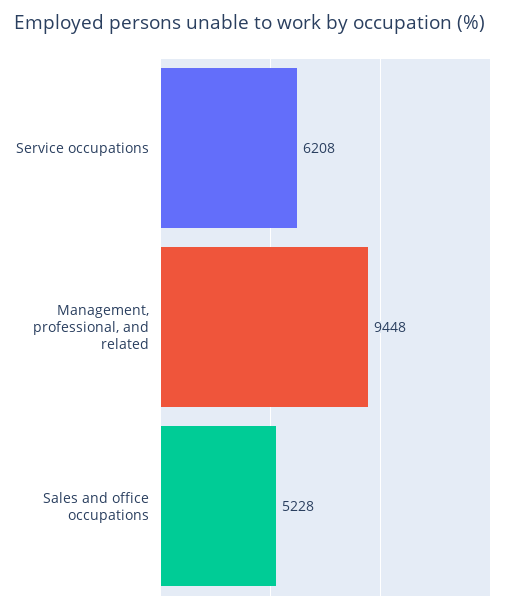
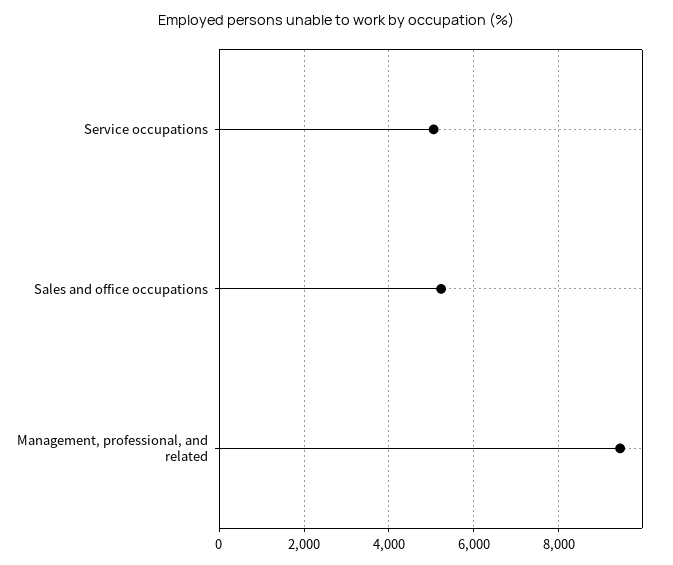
Service occupations: 6208 -> 5000

